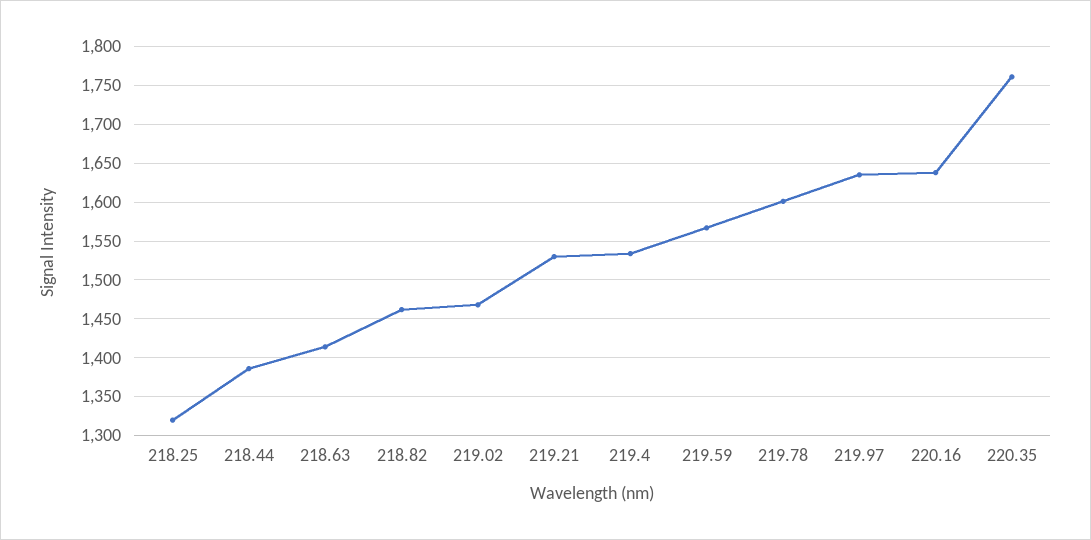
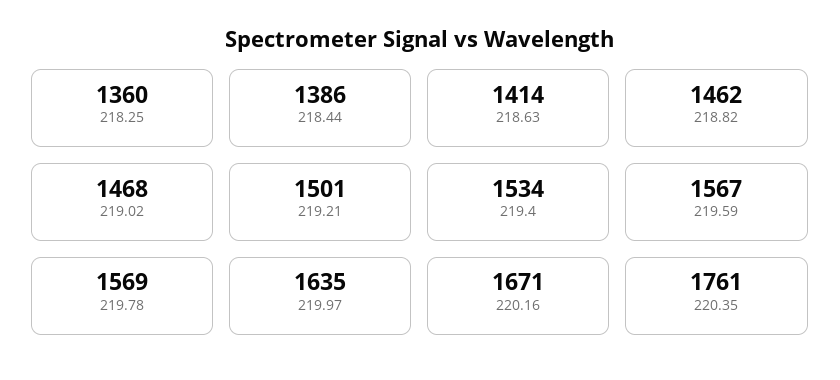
218.25: 1320 -> 1360
219.21: 1530 -> 1501
219.78: 1600 -> 1569
220.16: 1640 -> 1671

